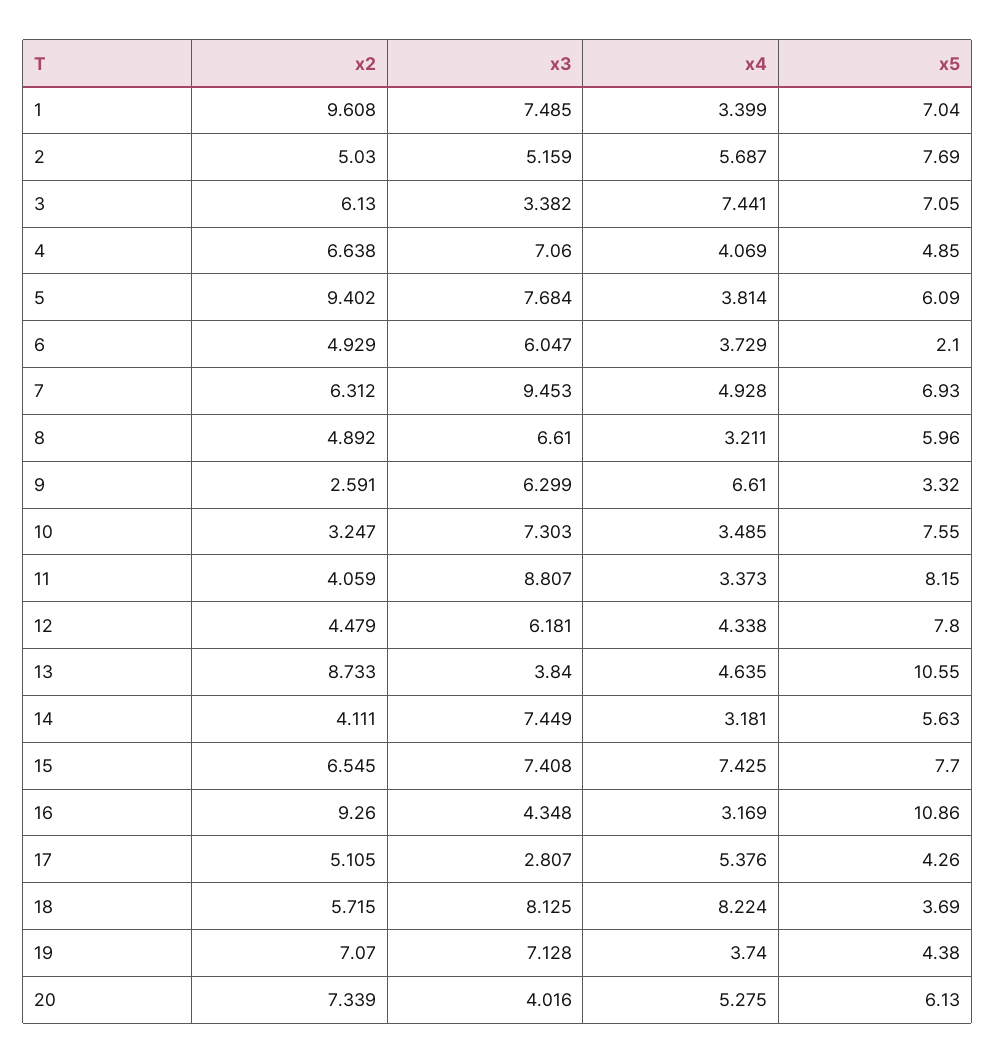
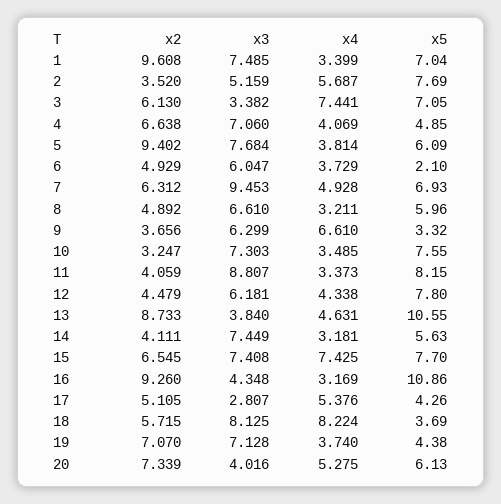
x2, 2: 5.03 -> 3.52
x2, 9: 2.591 -> 3.656
x4, 13: 4.635 -> 4.631

